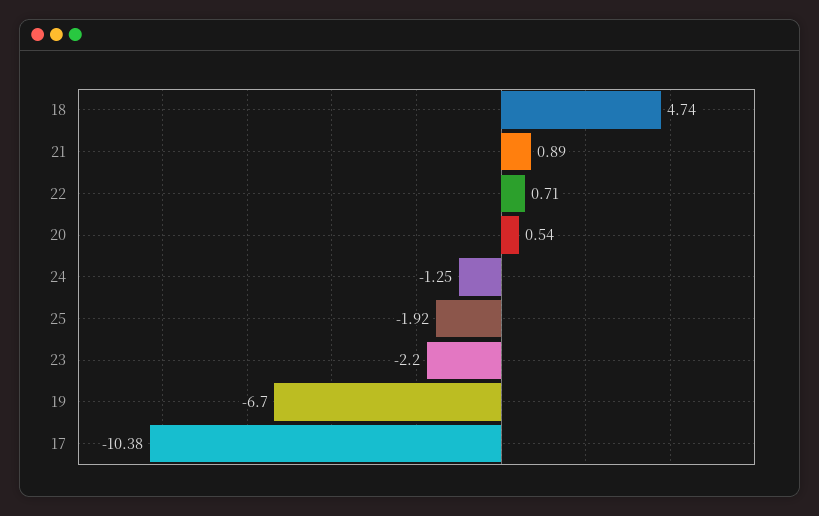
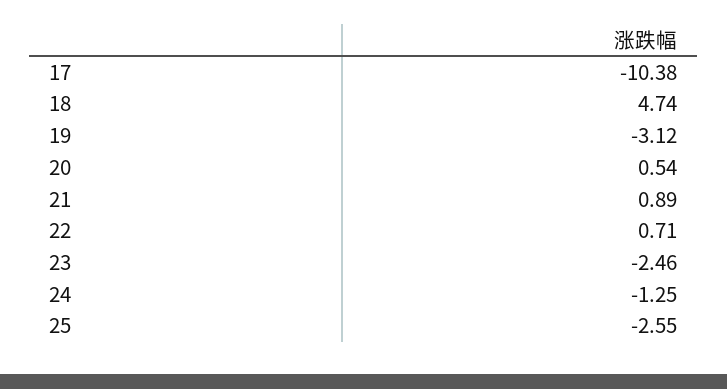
25: -1.92 -> -2.55
23: -2.2 -> -2.46
19: -6.7 -> -3.12

